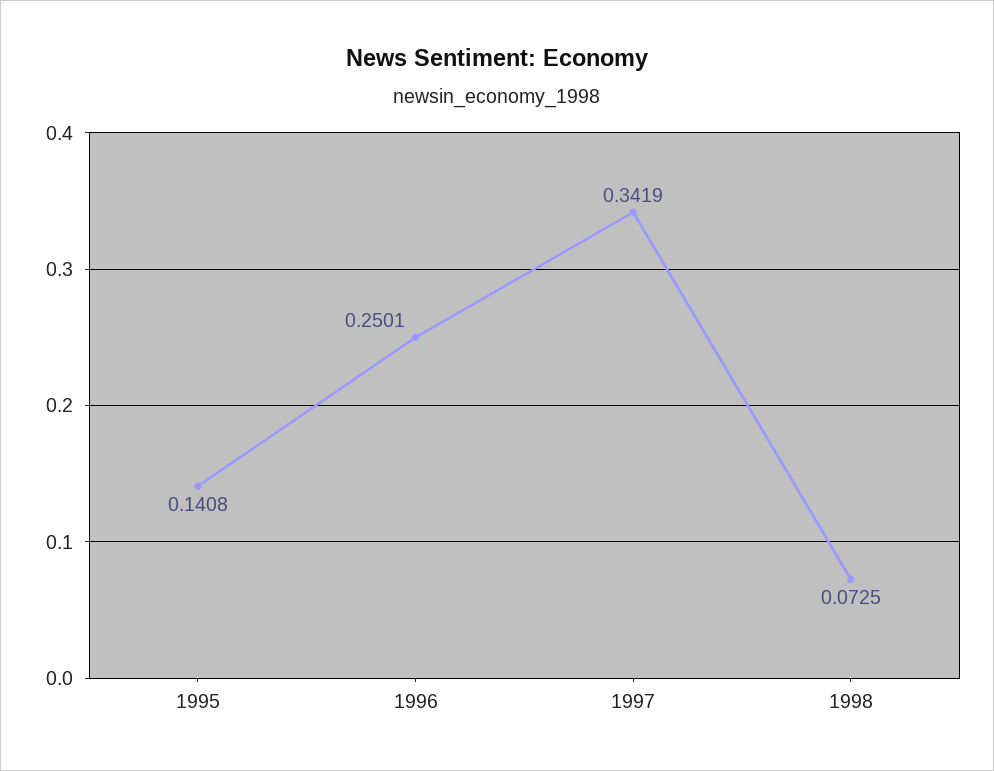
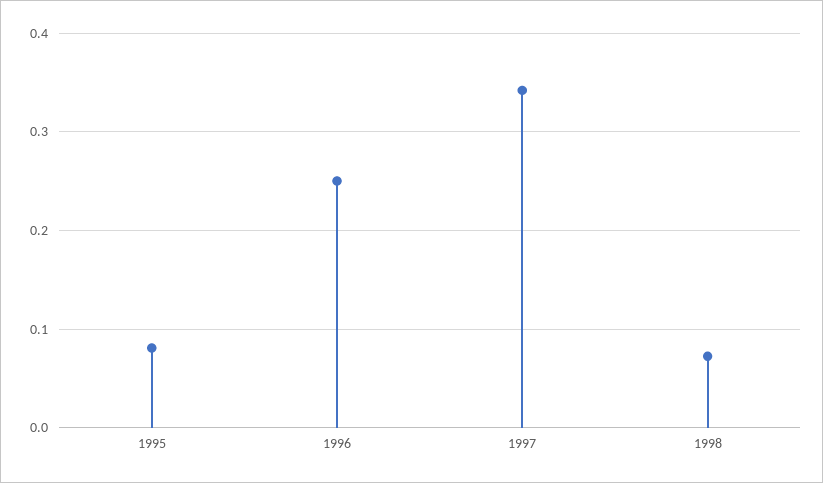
1995: 0.1408 -> 0.08

